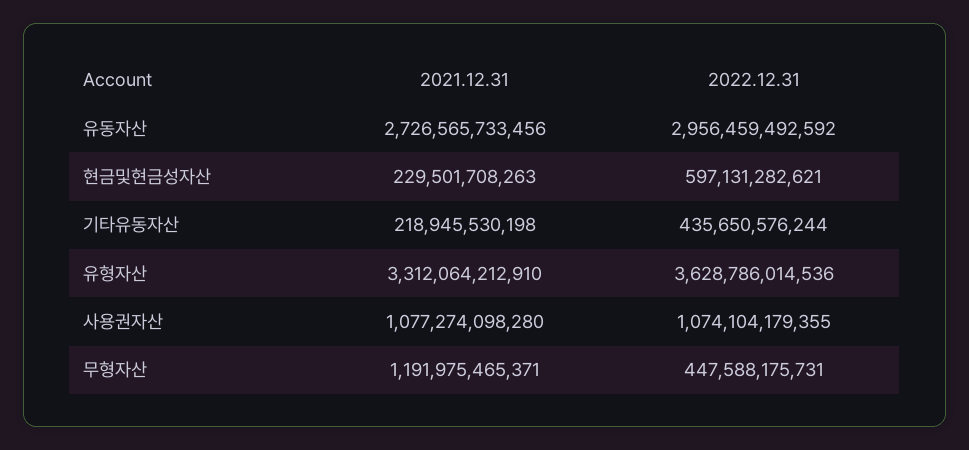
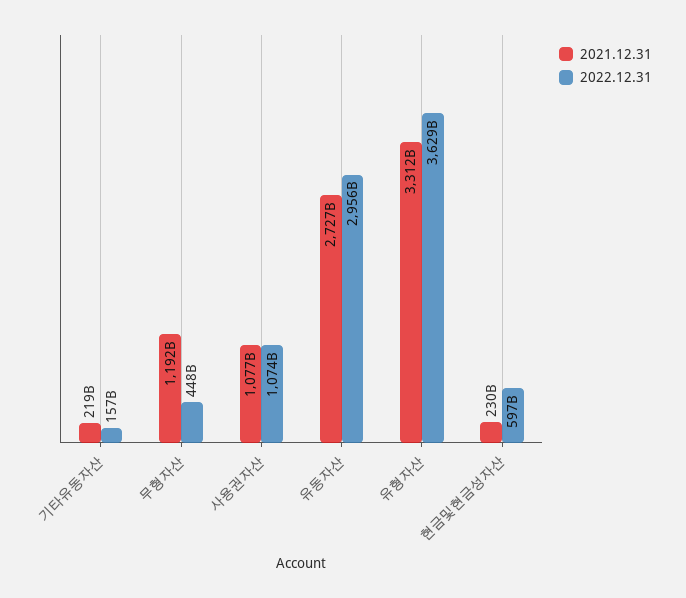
2022.12.31, 기타유동자산: 435650576244 -> 157000000000

